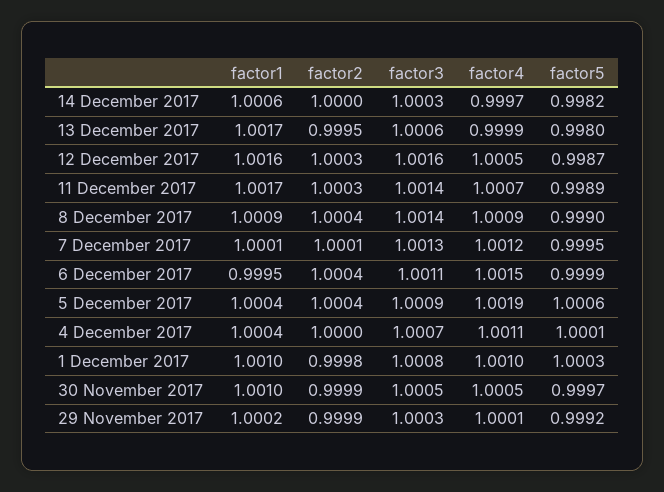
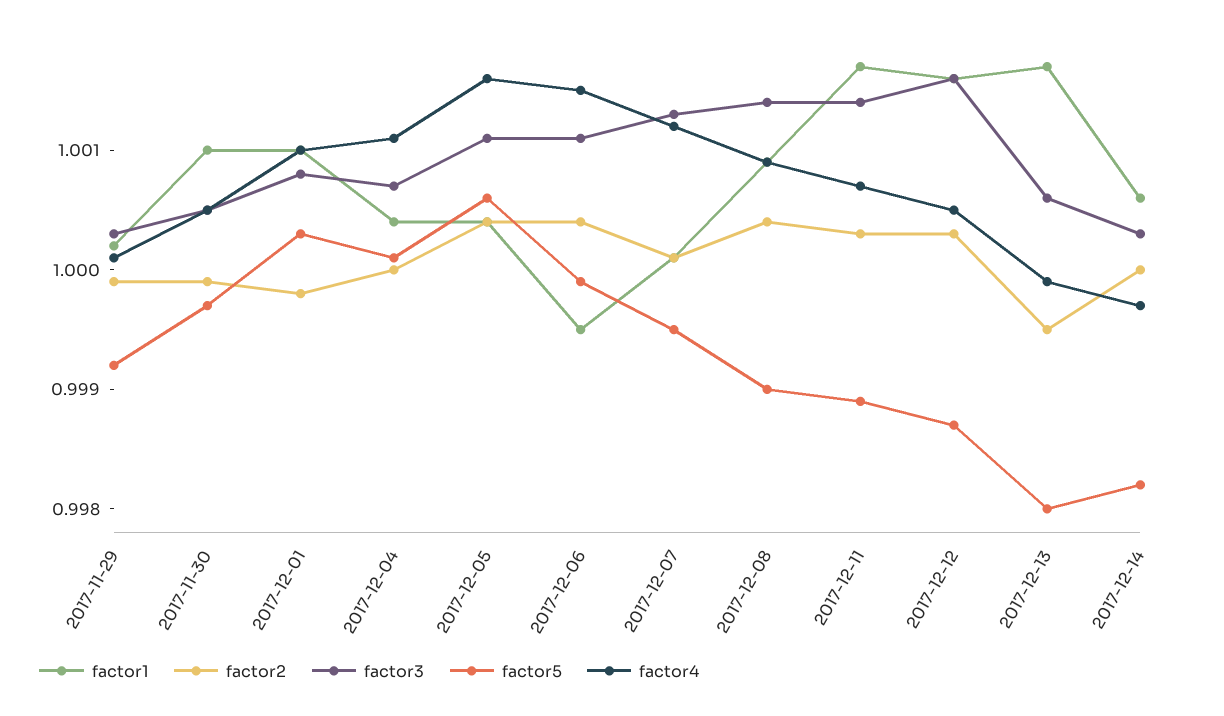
factor3, 5 December 2017: 1.0009 -> 1.0011
factor4, 5 December 2017: 1.0019 -> 1.0016

